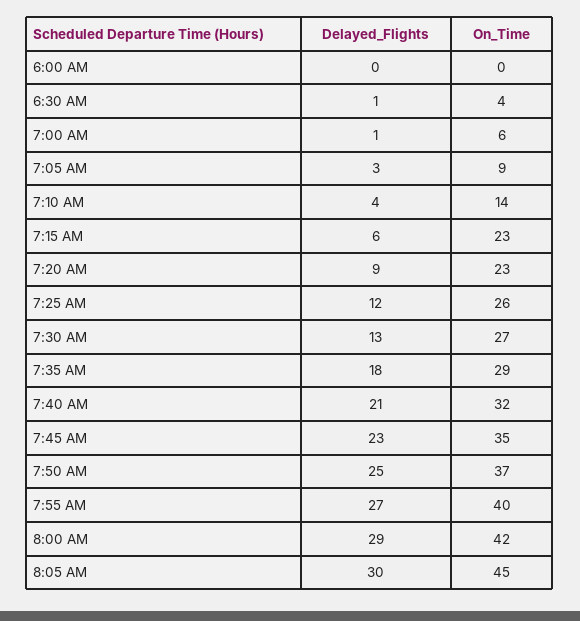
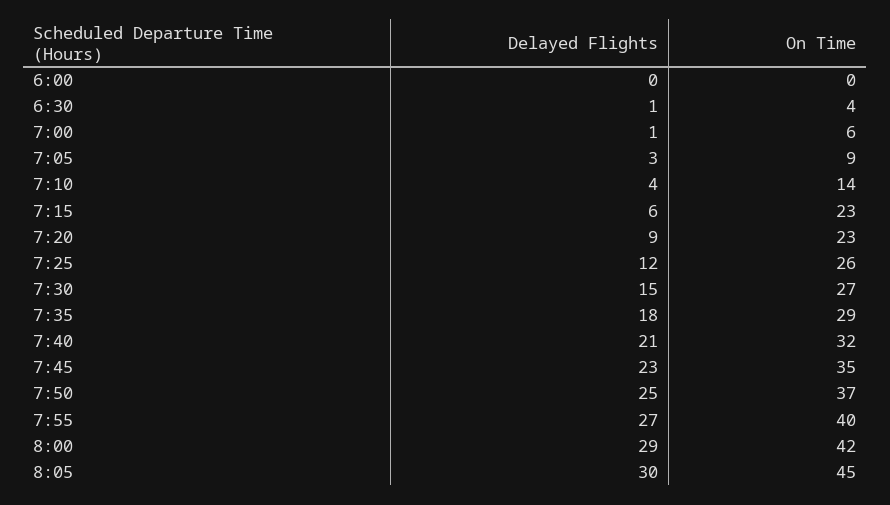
Delayed_Flights, 7:30 AM: 13 -> 15

